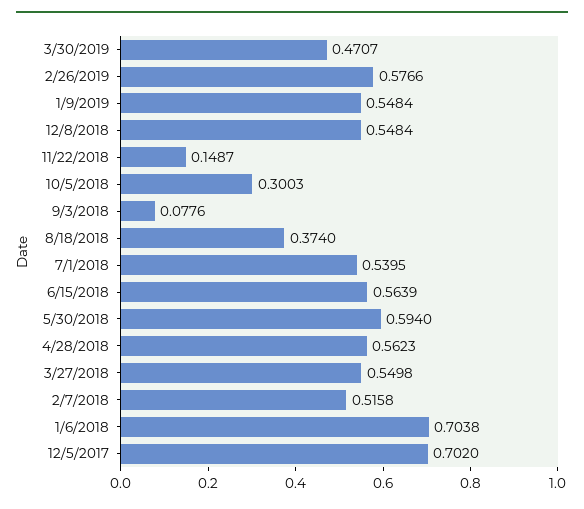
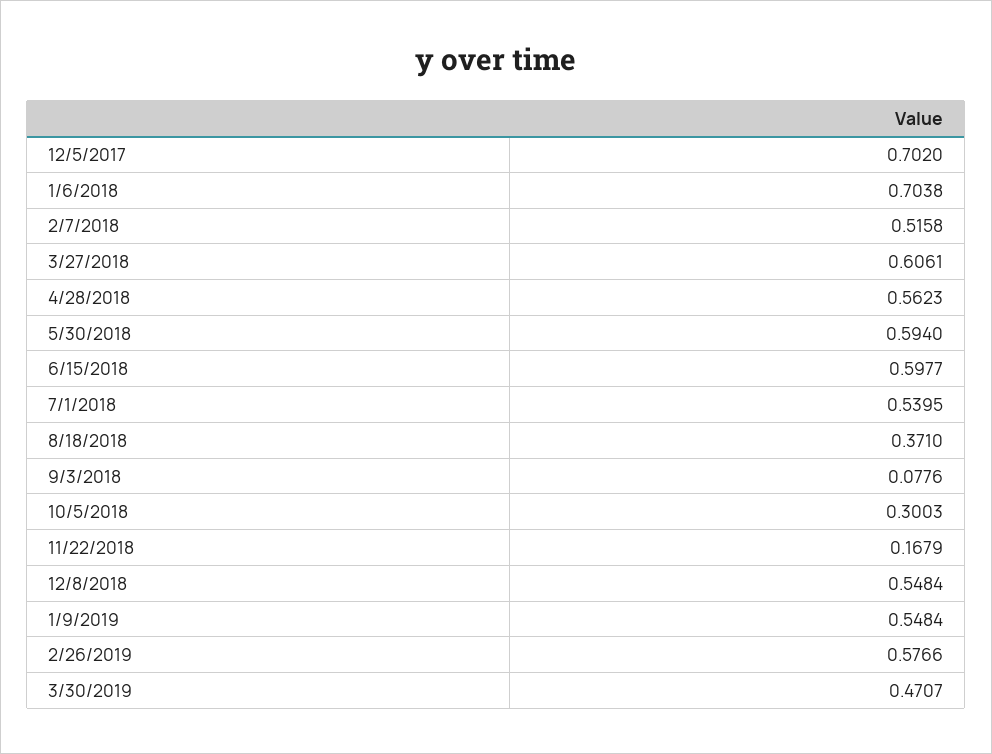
11/22/2018: 0.1487 -> 0.1679
8/18/2018: 0.374 -> 0.371
6/15/2018: 0.5639 -> 0.5977
3/27/2018: 0.5498 -> 0.6061

